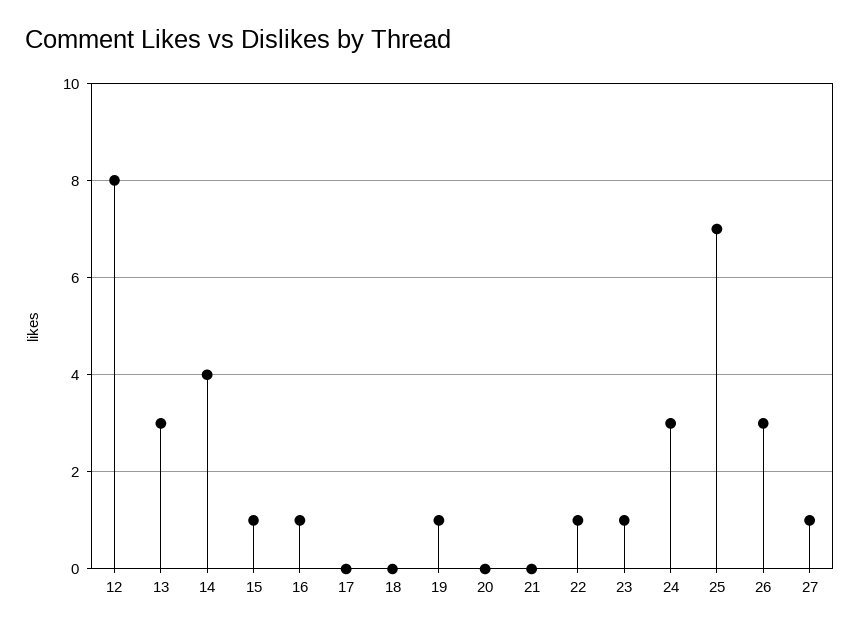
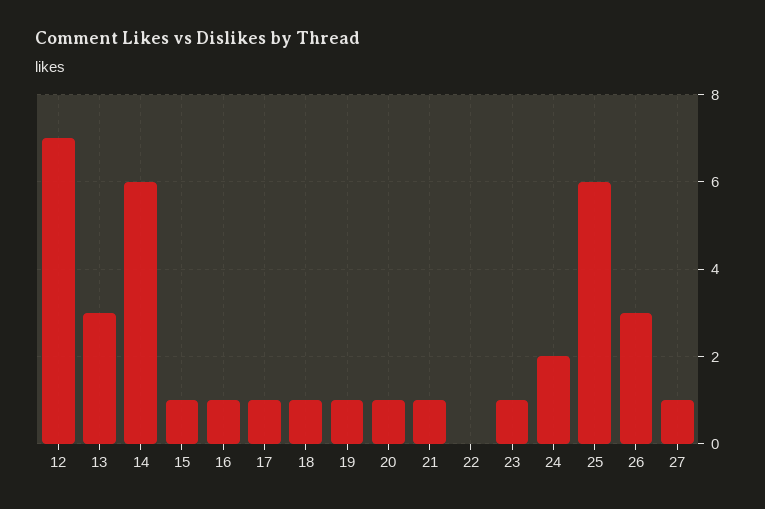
12: 8 -> 7
14: 4 -> 6
17: 0 -> 1
18: 0 -> 1
20: 0 -> 1
21: 0 -> 1
22: 1 -> 0
24: 3 -> 2
25: 7 -> 6

